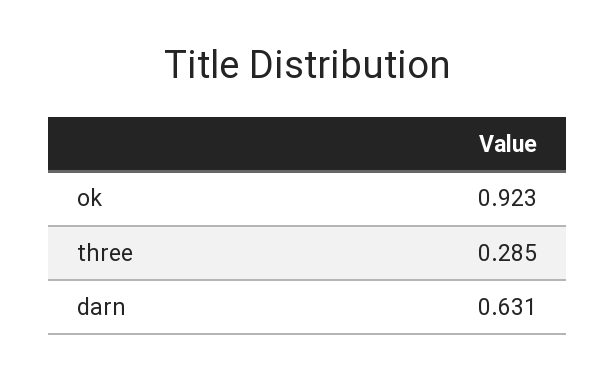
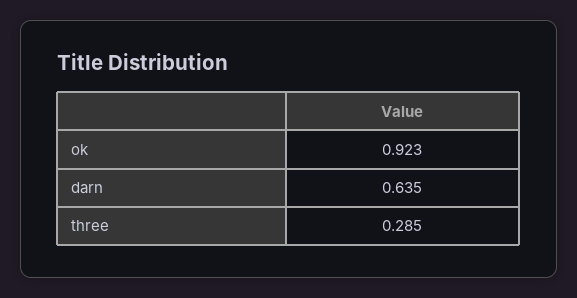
darn: 0.631 -> 0.635

